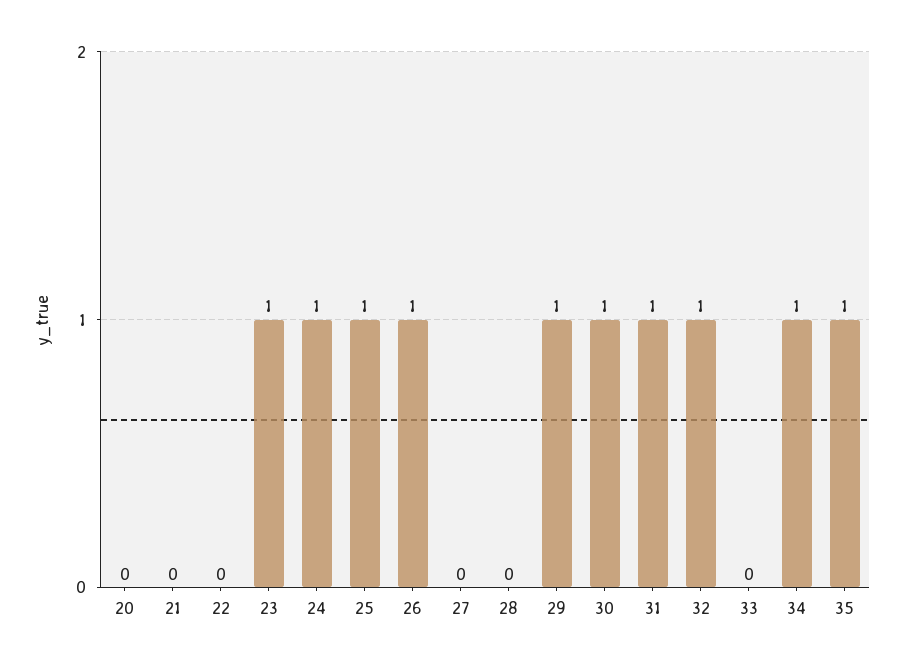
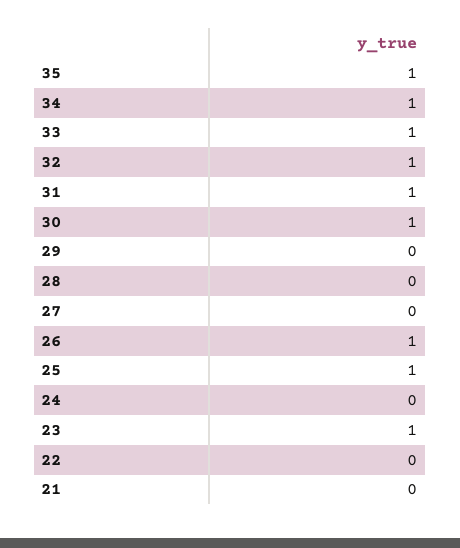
20: 0 -> none
24: 1 -> 0
29: 1 -> 0
33: 0 -> 1

